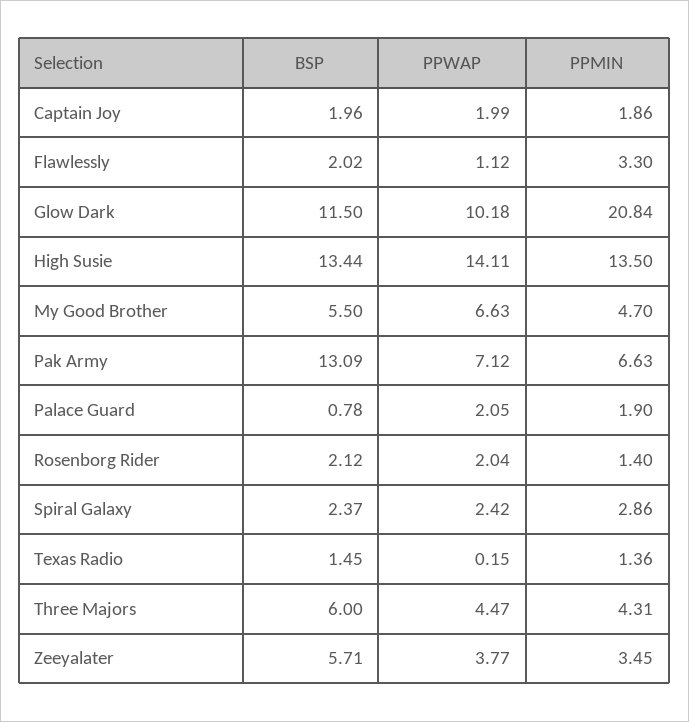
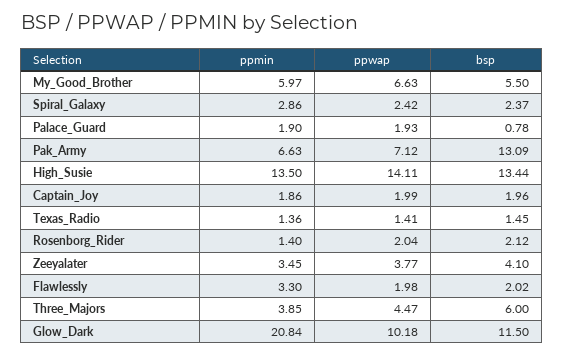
PPWAP, Flawlessly: 1.12 -> 1.98
PPMIN, My Good Brother: 4.7 -> 5.97
PPWAP, Palace Guard: 2.05 -> 1.93
PPWAP, Texas Radio: 0.15 -> 1.41
PPMIN, Three Majors: 4.31 -> 3.85
BSP, Zeeyalater: 5.71 -> 4.1

